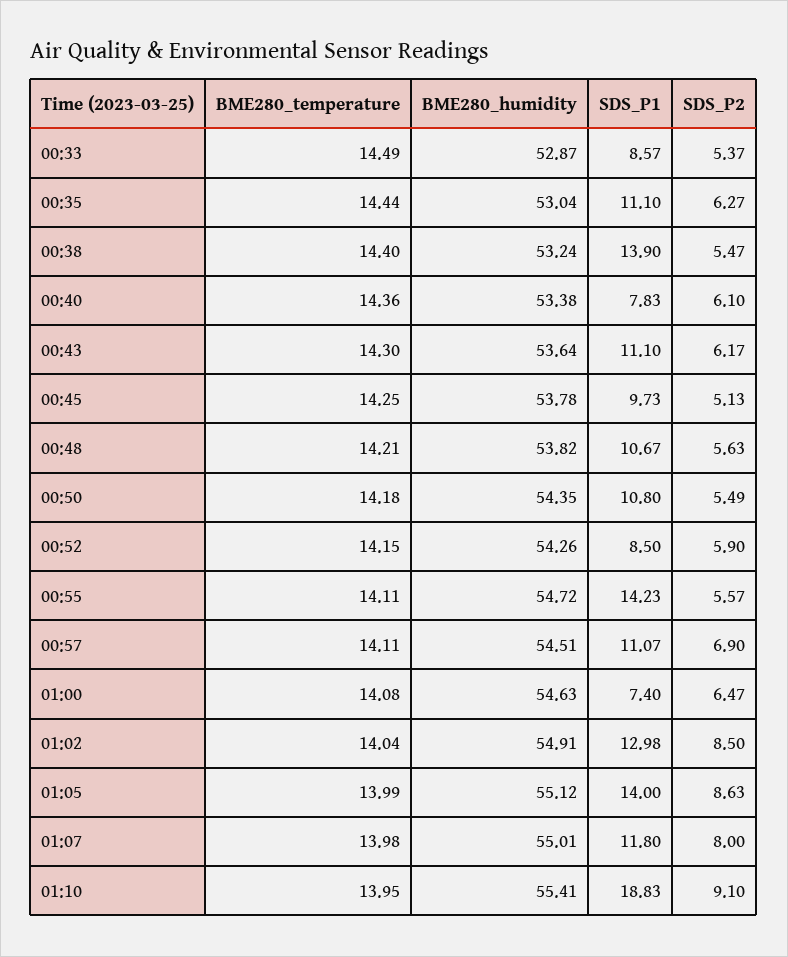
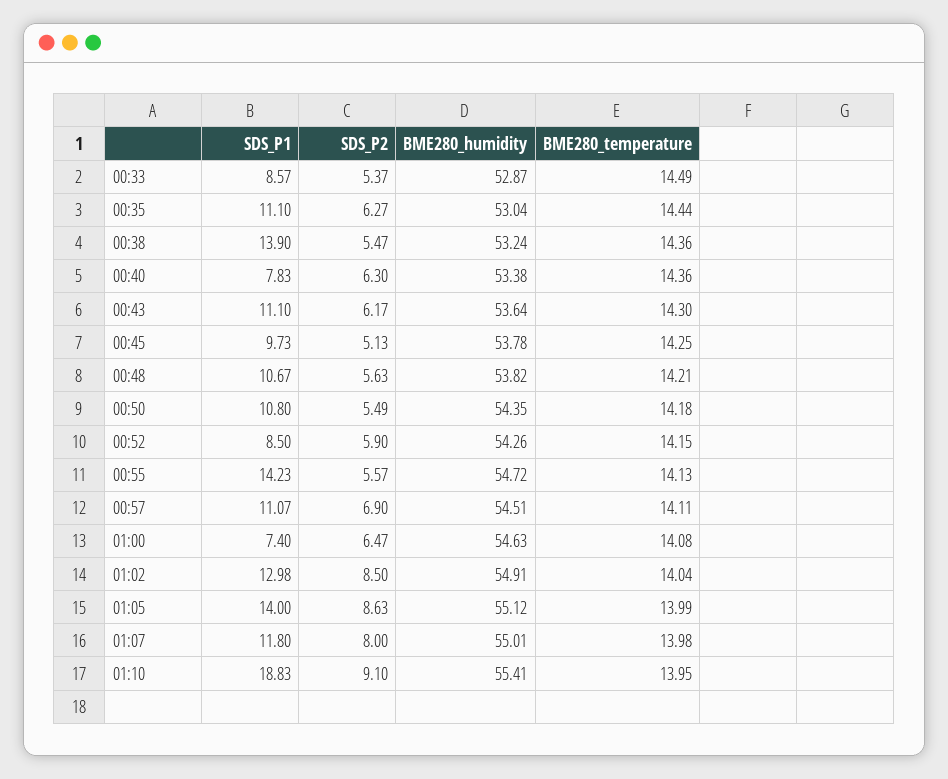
BME280_temperature, 00:38: 14.4 -> 14.36
SDS_P2, 00:40: 6.1 -> 6.3
BME280_temperature, 00:55: 14.11 -> 14.13

